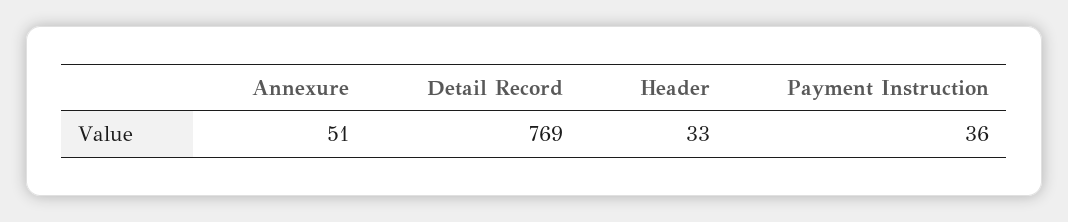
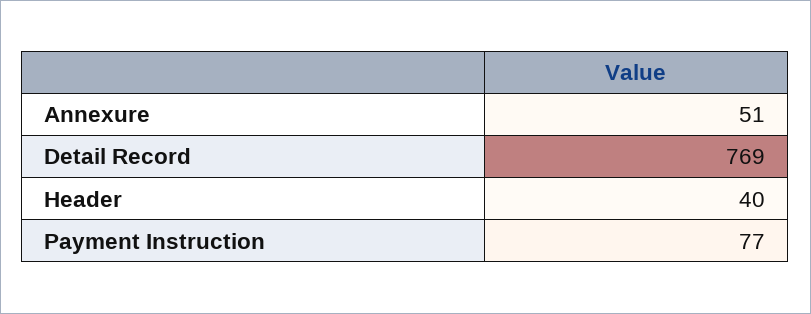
Header: 33 -> 40
Payment Instruction: 36 -> 77

